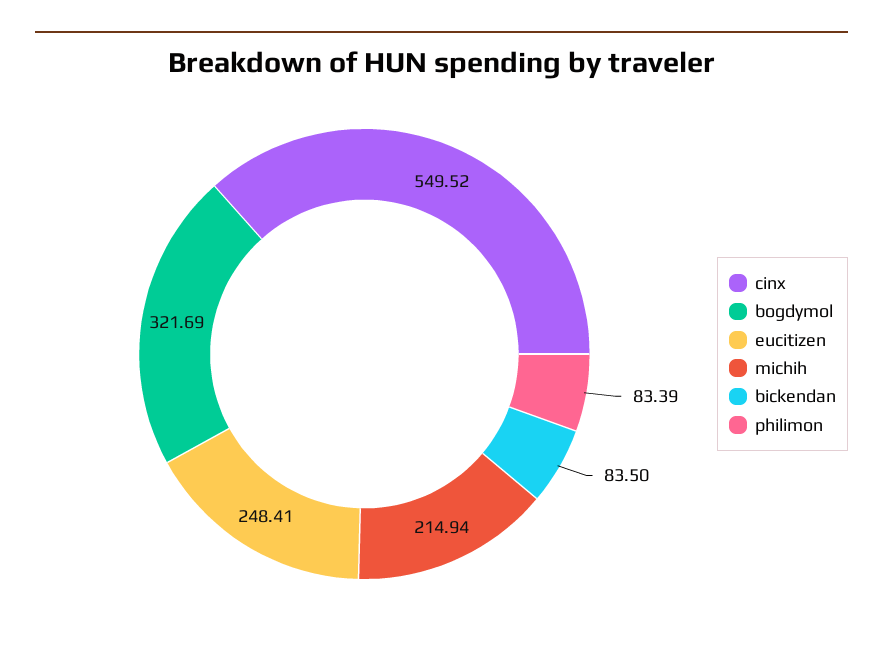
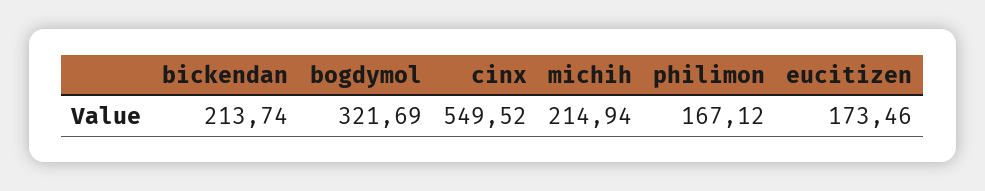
eucitizen: 248.41 -> 173.46
bickendan: 83.5 -> 213.74
philimon: 83.39 -> 167.12

